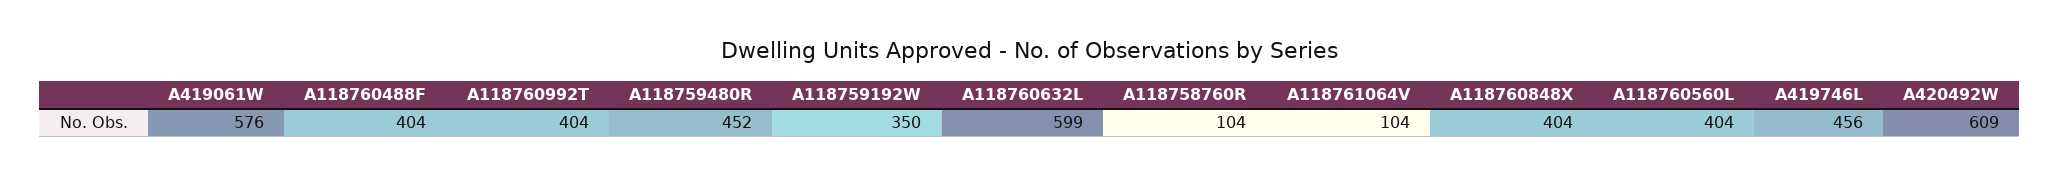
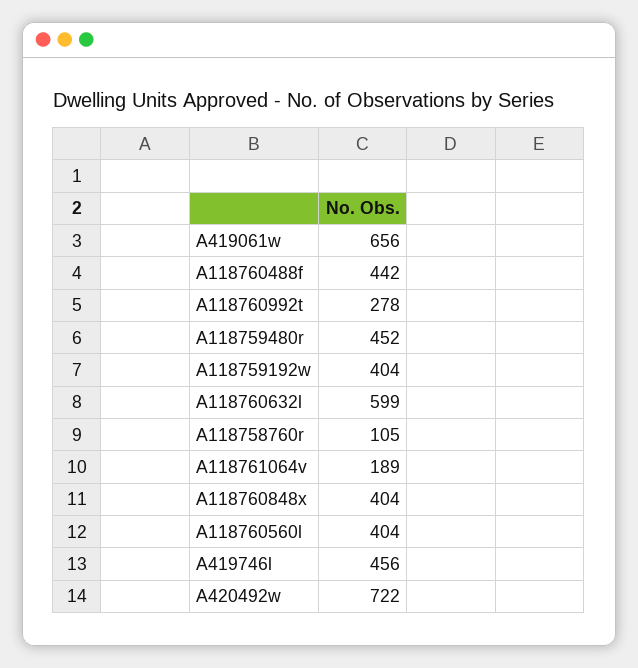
A419061W: 576 -> 656
A118760488F: 404 -> 442
A118760992T: 404 -> 278
A118759192W: 350 -> 404
A118758760R: 104 -> 105
A118761064V: 104 -> 189
A420492W: 609 -> 722

